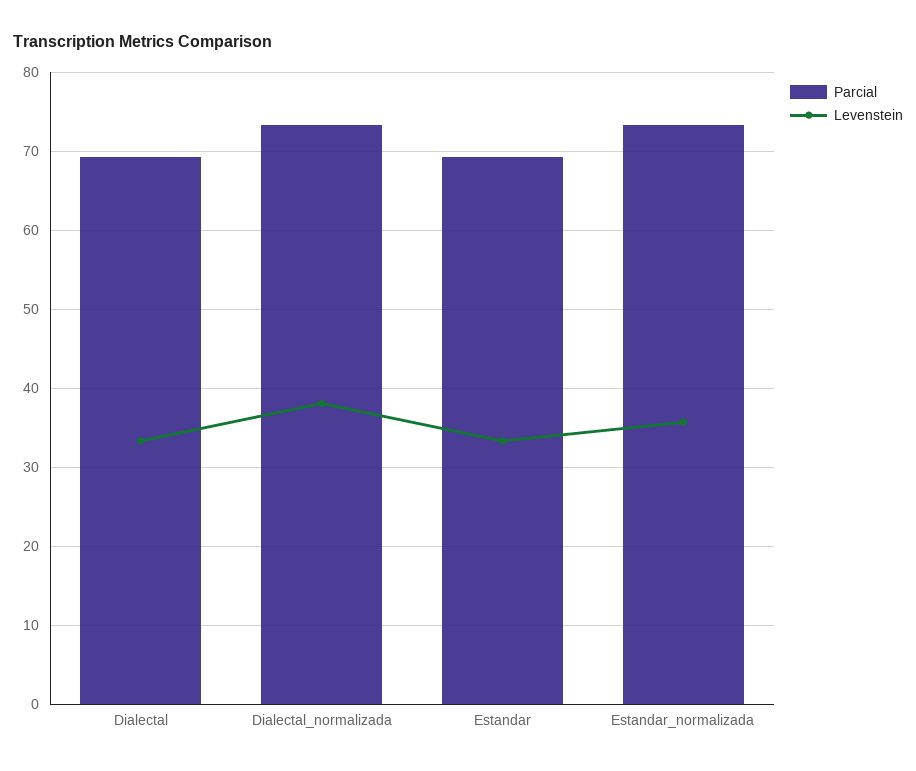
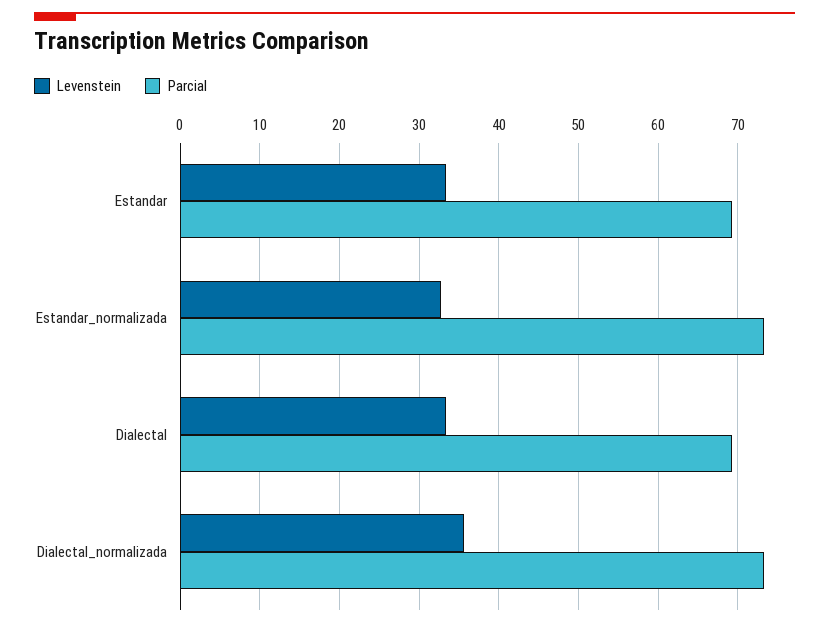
Levenstein, Dialectal_normalizada: 38 -> 36
Levenstein, Estandar_normalizada: 36 -> 33

